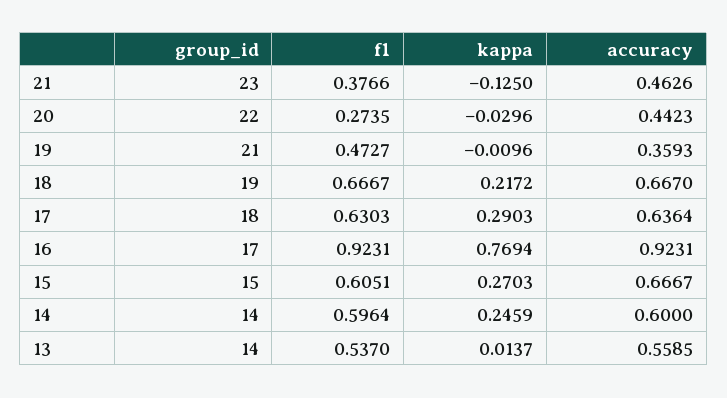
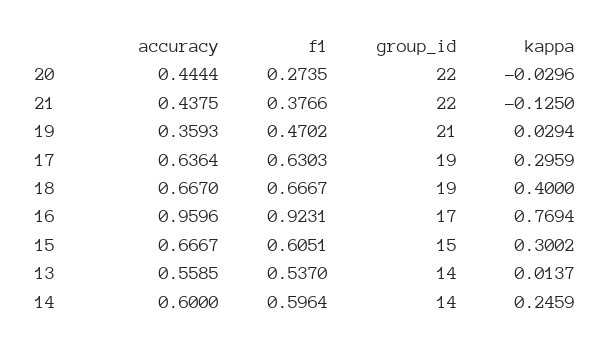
group_id, 21: 23 -> 22
accuracy, 21: 0.4626 -> 0.4375
accuracy, 20: 0.4423 -> 0.4444
f1, 19: 0.4727 -> 0.4702
kappa, 19: -0.0096 -> 0.0294
kappa, 18: 0.2172 -> 0.4
group_id, 17: 18 -> 19
kappa, 17: 0.2903 -> 0.2959
accuracy, 16: 0.9231 -> 0.9596
kappa, 15: 0.2703 -> 0.3002

